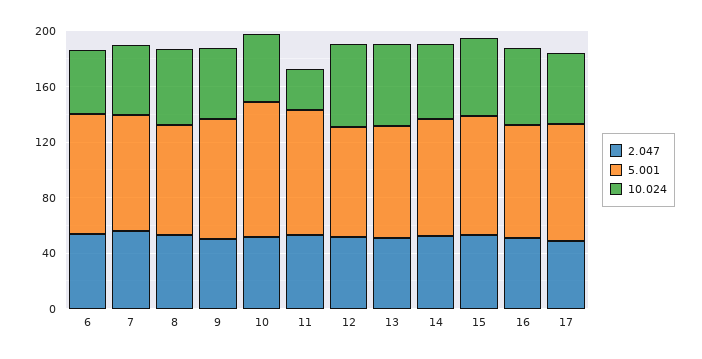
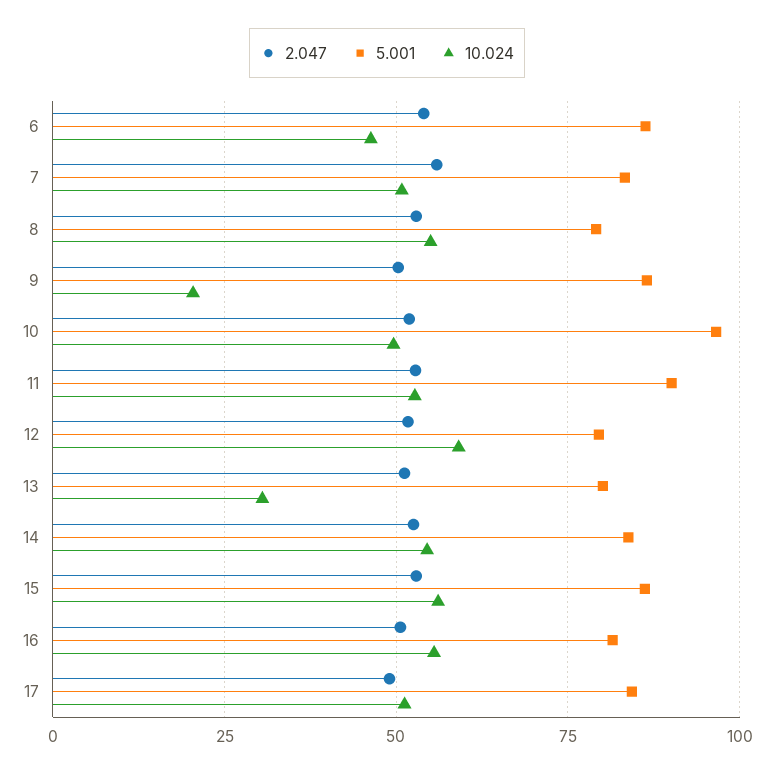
10.024, 9: 50 -> 20
10.024, 11: 30 -> 52.5
10.024, 13: 60 -> 30

